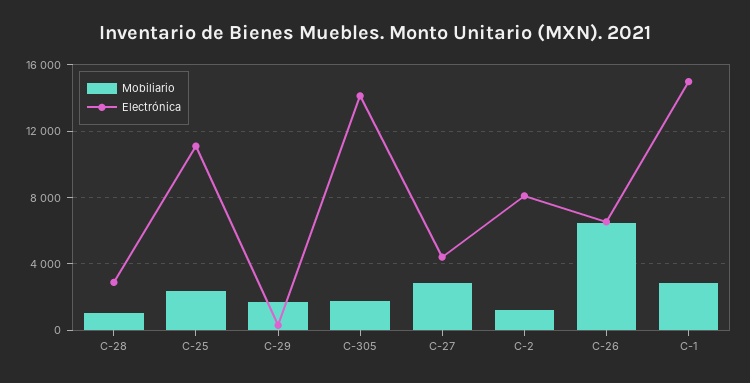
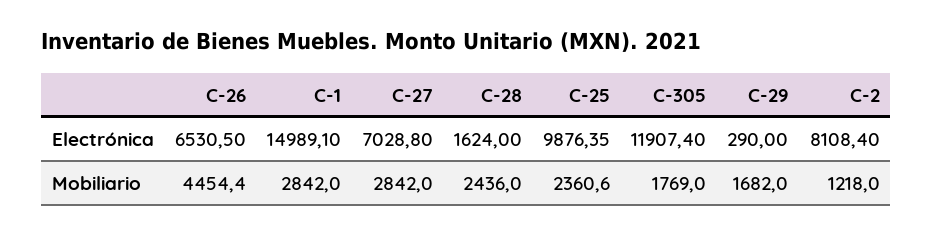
Mobiliario, C-28: 1000 -> 2436
Electrónica, C-28: 3000 -> 1624
Electrónica, C-25: 11000 -> 9876.35
Electrónica, C-305: 14000 -> 11907.4
Electrónica, C-27: 4500 -> 7028.8
Mobiliario, C-26: 6500 -> 4454.4

